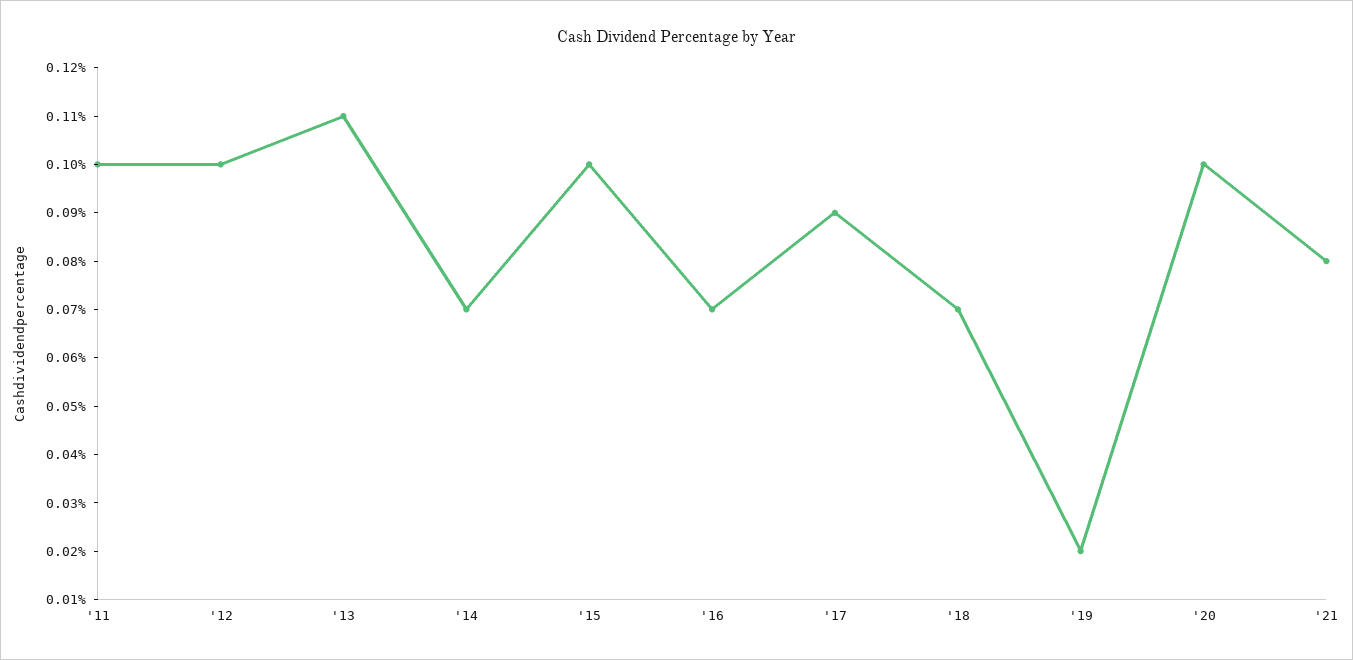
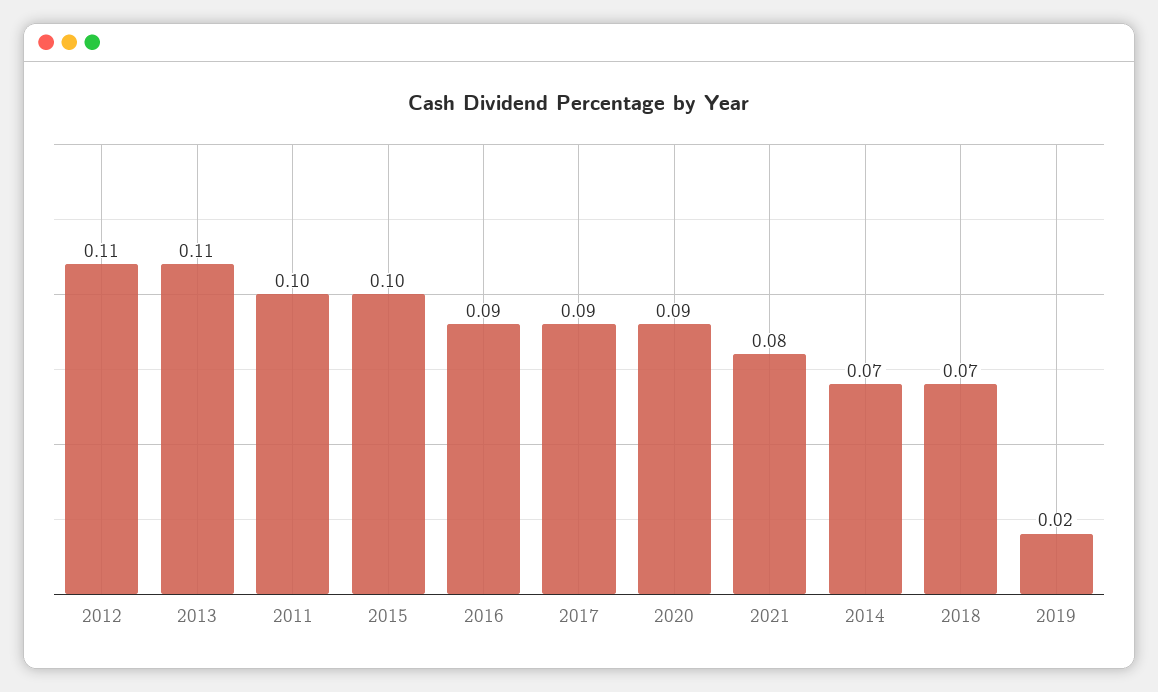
'12: 0.1 -> 0.11
'16: 0.07 -> 0.09
'20: 0.1 -> 0.09

